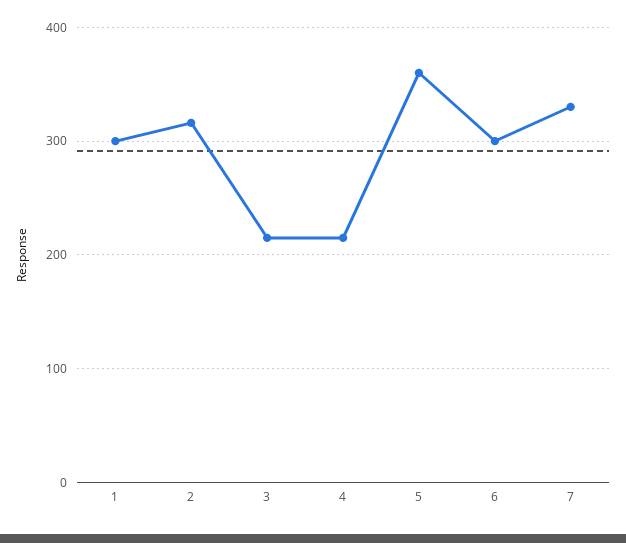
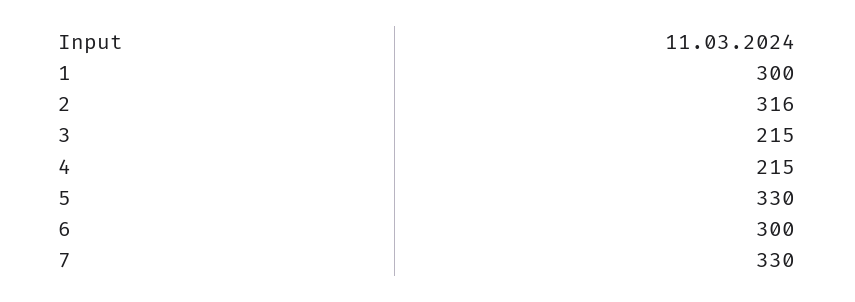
5: 360 -> 330

